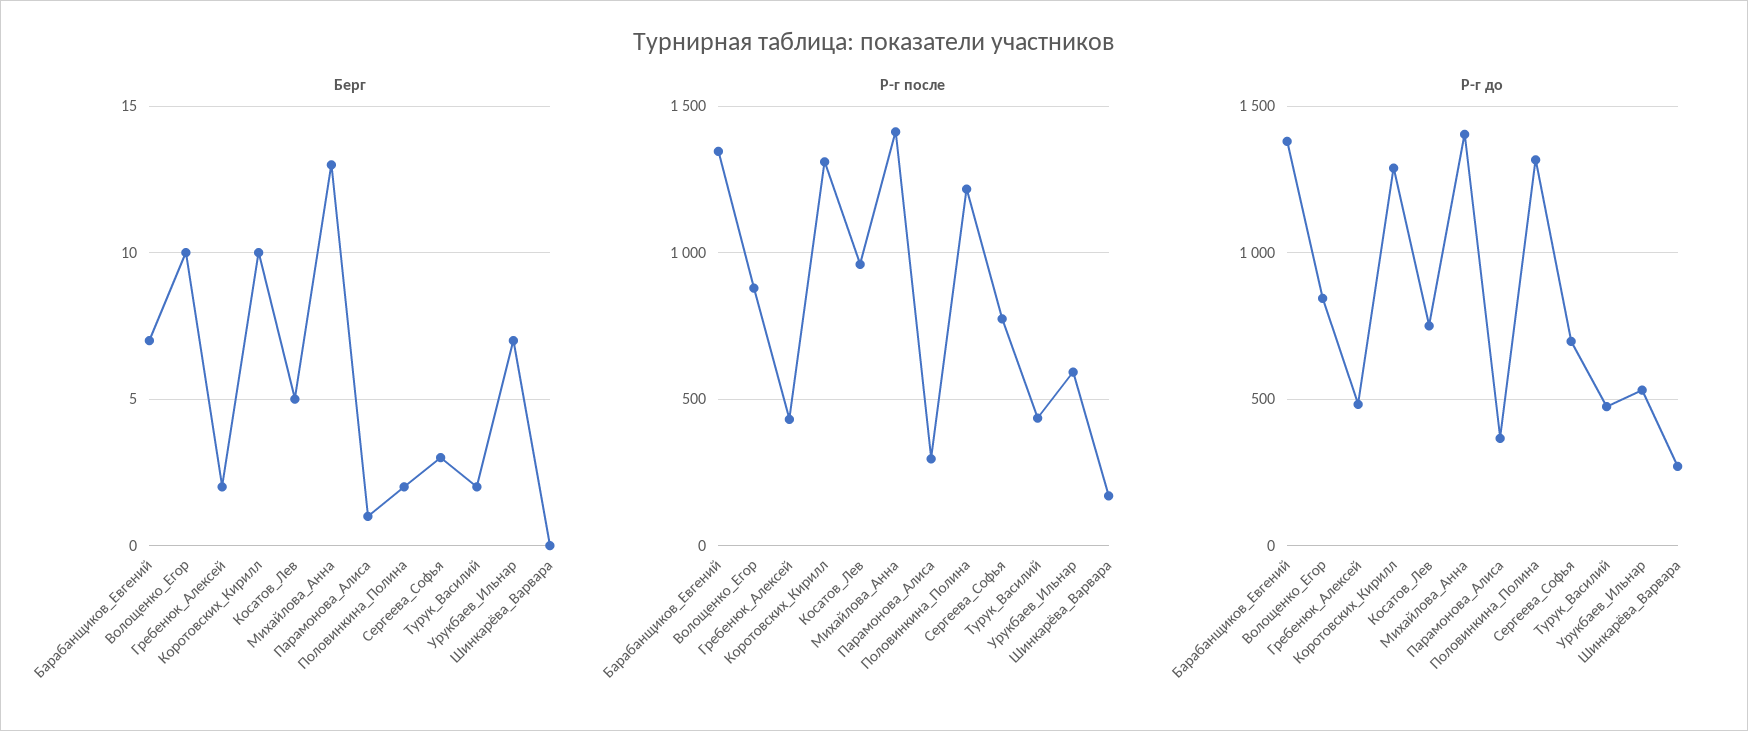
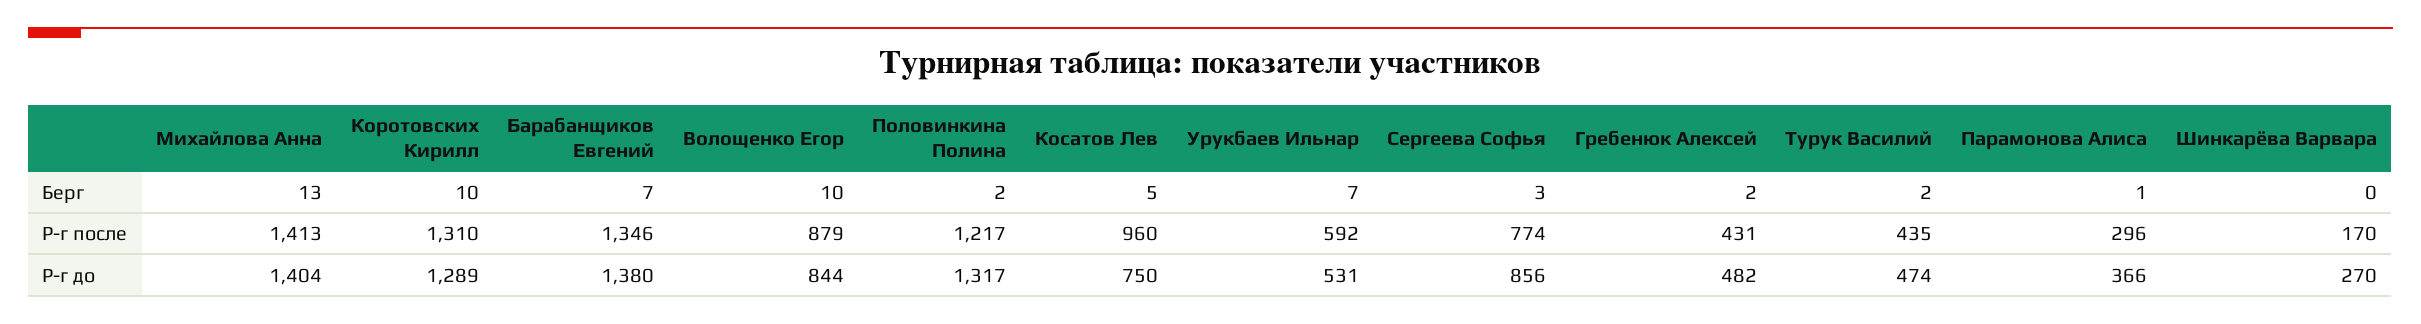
Р-г до, Сергеева_Софья: 700 -> 856

